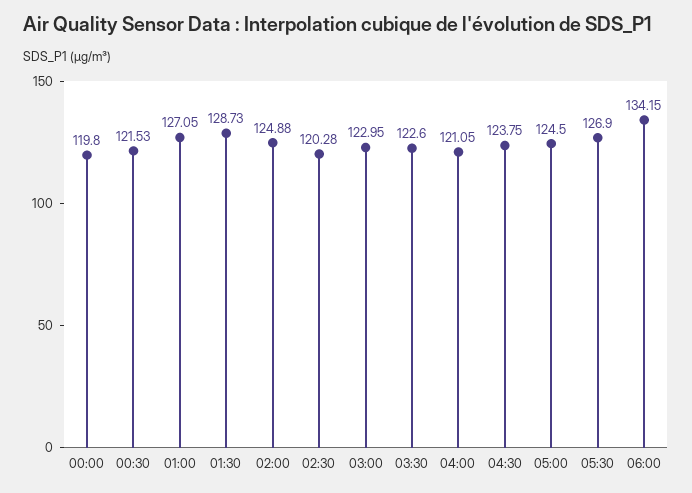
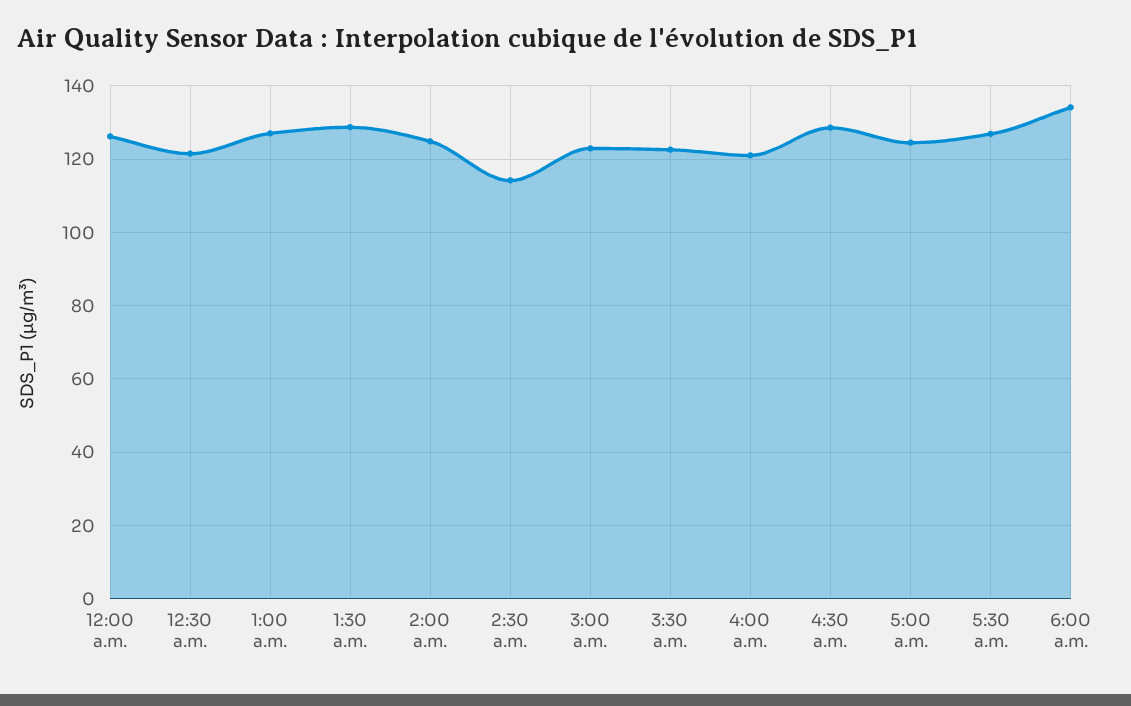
00:00: 119.8 -> 126
02:30: 120.28 -> 114
04:30: 123.75 -> 128

